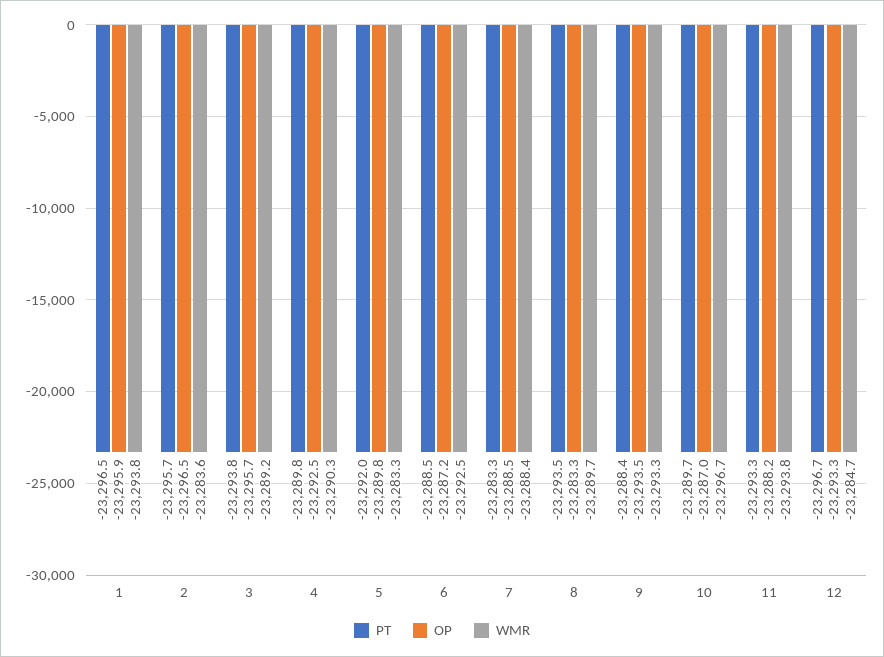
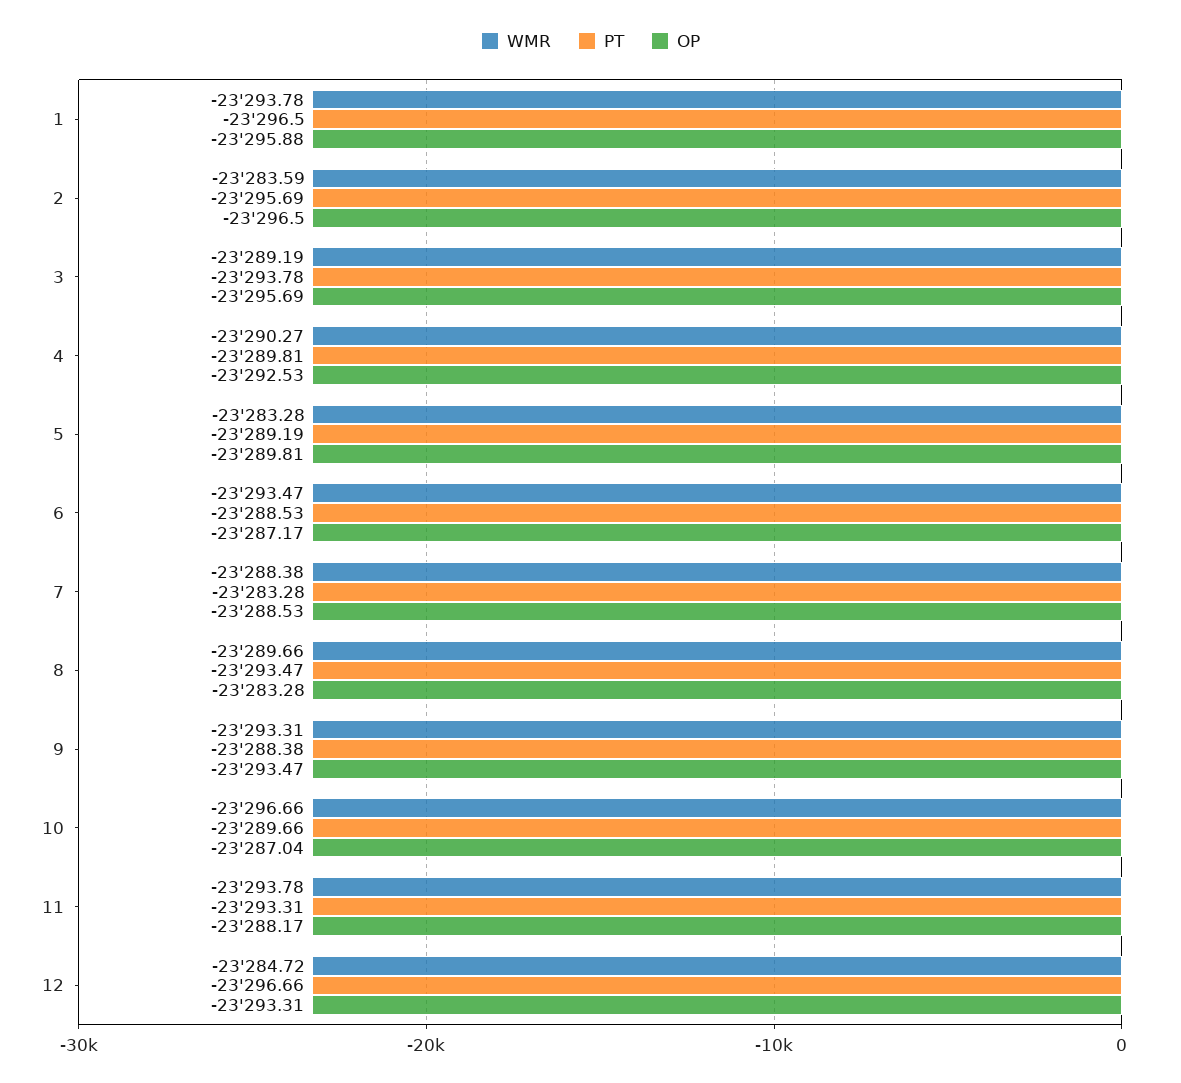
PT, 5: -23292 -> -23289.19
WMR, 6: -23292.5 -> -23293.47

